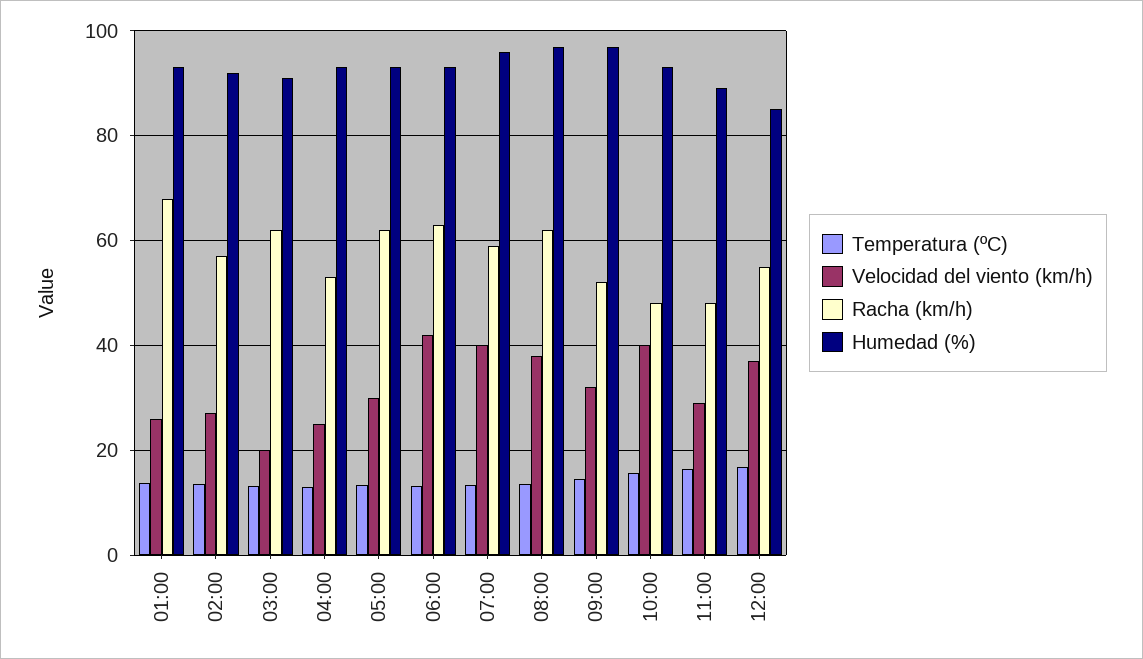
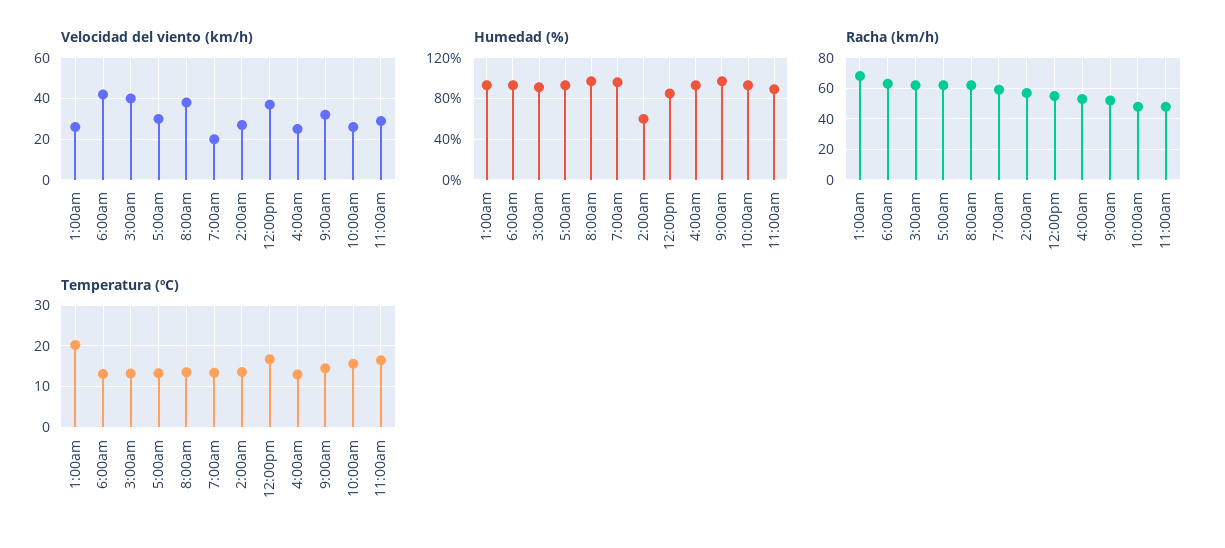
Temperatura (ºC), 01:00: 14 -> 20
Humedad (%), 02:00: 92 -> 60
Velocidad del viento (km/h), 03:00: 20 -> 40
Velocidad del viento (km/h), 07:00: 40 -> 20
Velocidad del viento (km/h), 10:00: 40 -> 25

